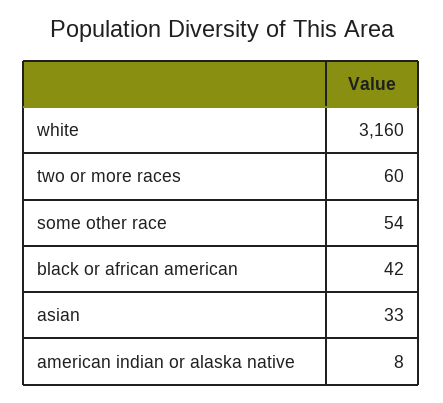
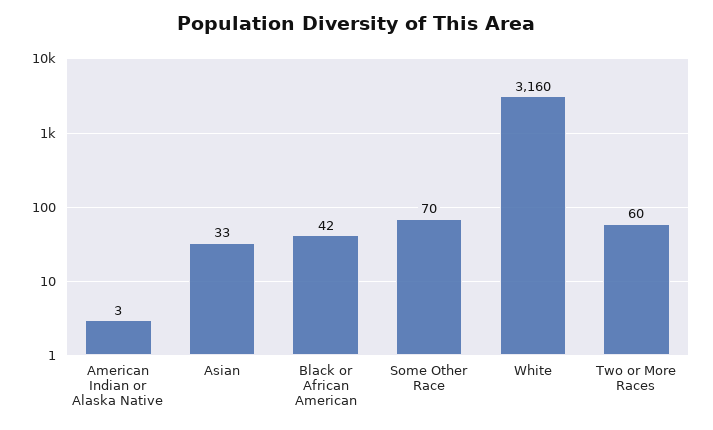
some other race: 54 -> 70
american indian or alaska native: 8 -> 3

